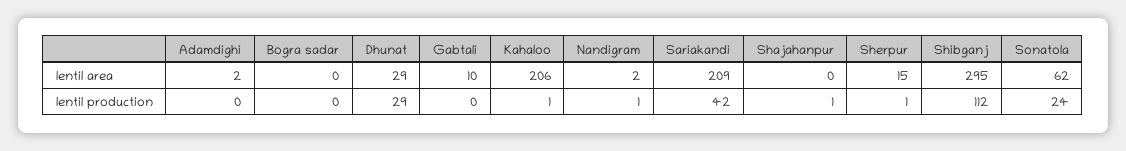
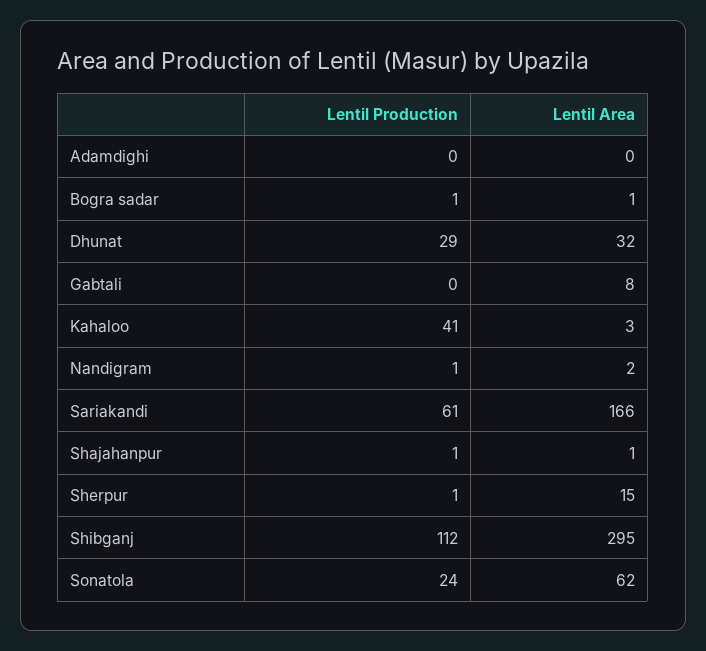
Adamdighi, lentil area: 2 -> 0
Bogra sadar, lentil area: 0 -> 1
Dhunat, lentil area: 29 -> 32
Gabtali, lentil area: 10 -> 8
Kahaloo, lentil area: 206 -> 3
Sariakandi, lentil area: 209 -> 166
Shajahanpur, lentil area: 0 -> 1
Bogra sadar, lentil production: 0 -> 1
Kahaloo, lentil production: 1 -> 41
Sariakandi, lentil production: 42 -> 61

